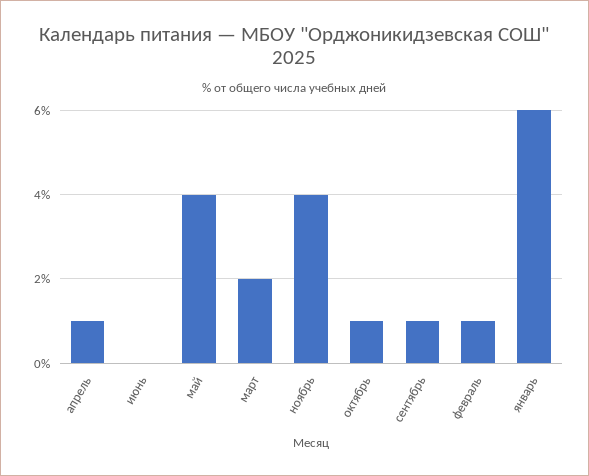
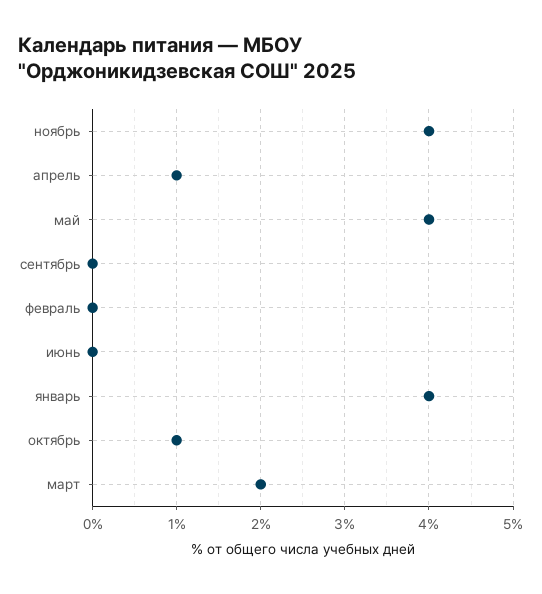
сентябрь: 1 -> 0
февраль: 1 -> 0
январь: 6 -> 4

